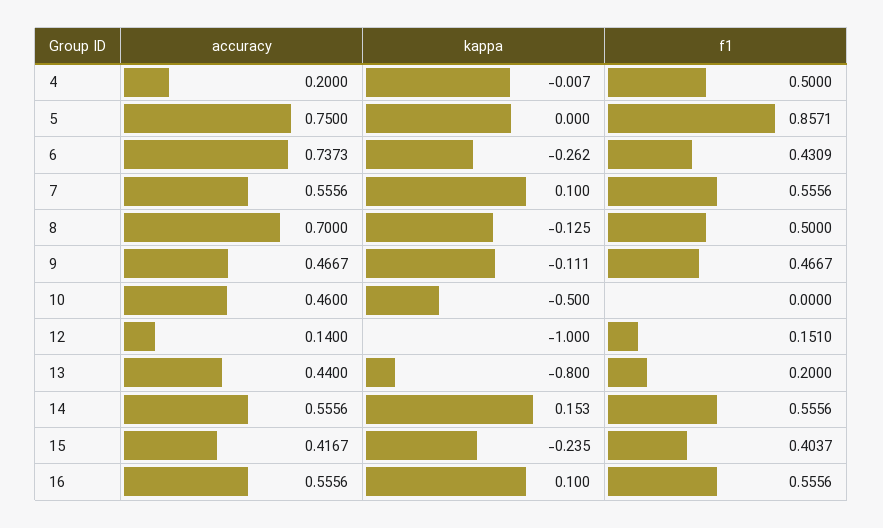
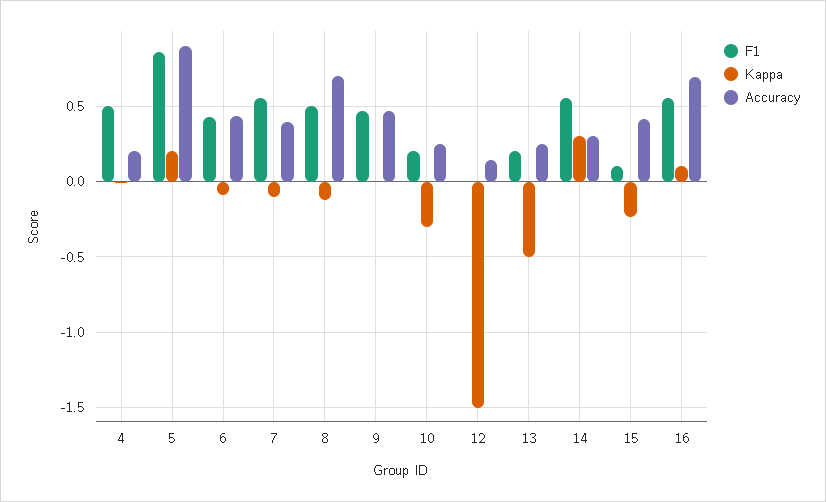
accuracy, 5: 0.75 -> 0.9
kappa, 5: 0 -> 0.2
accuracy, 6: 0.7373 -> 0.45
kappa, 6: -0.262 -> -0.1
accuracy, 7: 0.5556 -> 0.4
kappa, 7: 0.1 -> -0.1
kappa, 9: -0.111 -> 0
accuracy, 10: 0.46 -> 0.25
kappa, 10: -0.5 -> -0.3
f1, 10: 0 -> 0.2
kappa, 12: -1 -> -1.5
f1, 12: 0.151 -> 0
accuracy, 13: 0.44 -> 0.25
kappa, 13: -0.8 -> -0.5
accuracy, 14: 0.5556 -> 0.3
kappa, 14: 0.153 -> 0.3
f1, 15: 0.4037 -> 0.1
accuracy, 16: 0.5556 -> 0.7

